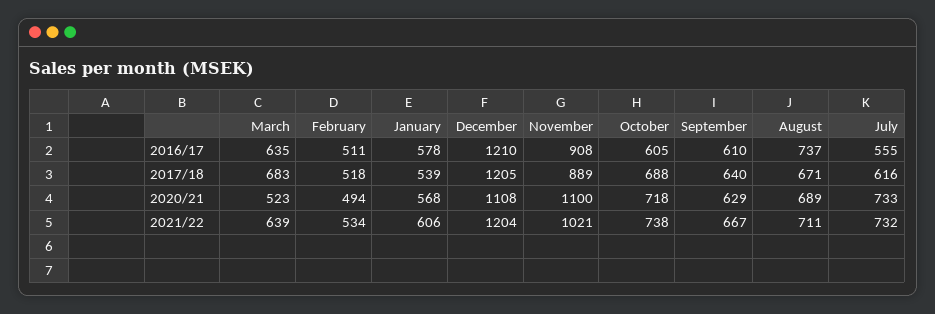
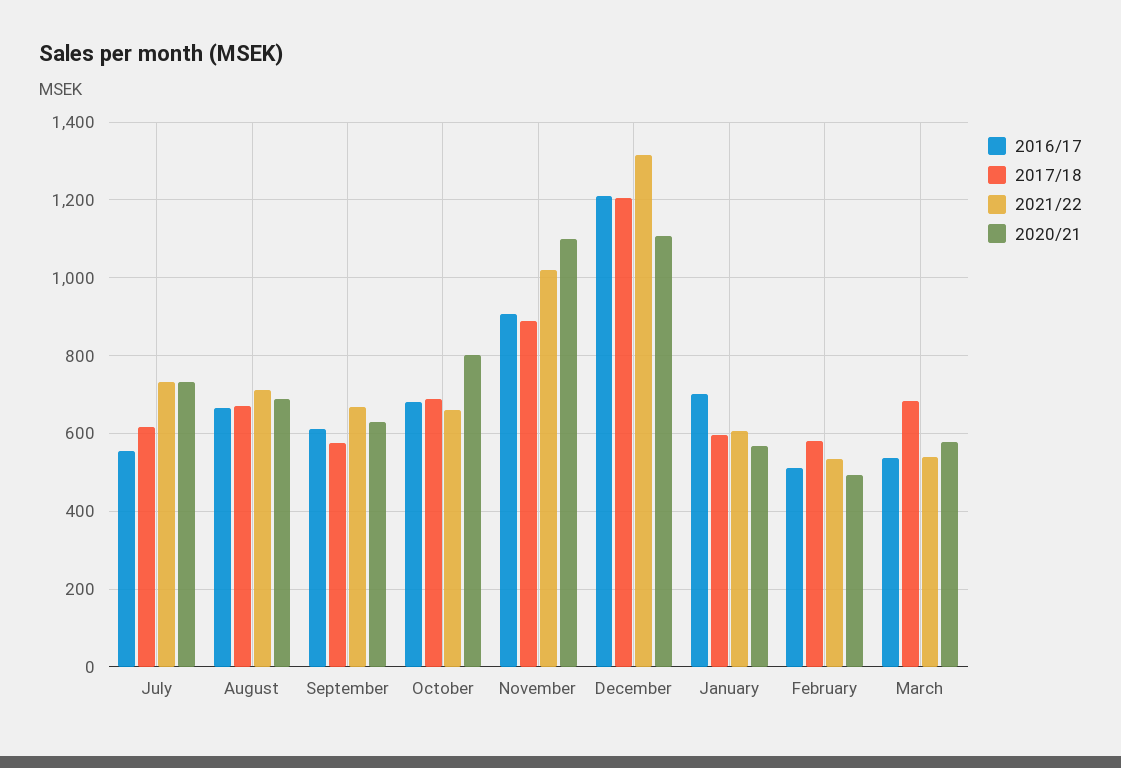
2016/17, March: 635 -> 540
2016/17, January: 578 -> 700
2016/17, October: 605 -> 680
2016/17, August: 737 -> 660
2017/18, February: 518 -> 580
2017/18, January: 539 -> 600
2017/18, September: 640 -> 580
2020/21, March: 523 -> 580
2020/21, October: 718 -> 800
2021/22, March: 639 -> 540
2021/22, December: 1204 -> 1320
2021/22, October: 738 -> 660

